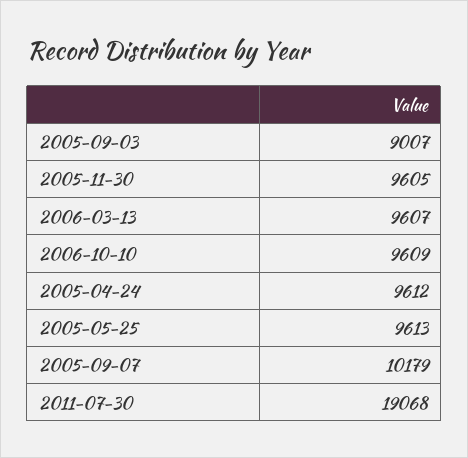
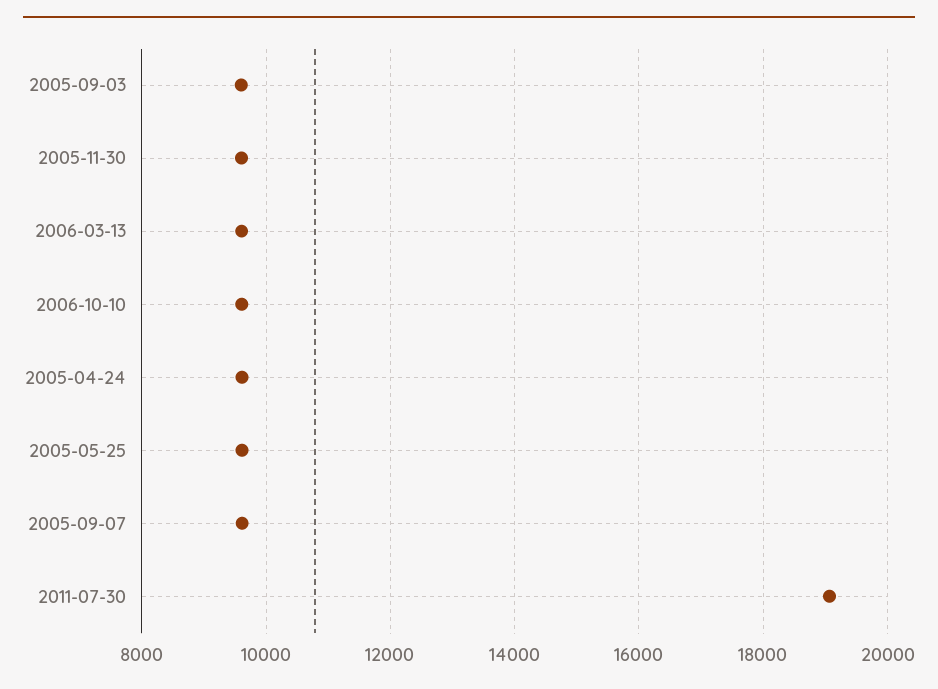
2005-09-03: 9007 -> 9600
2005-09-07: 10179 -> 9600

